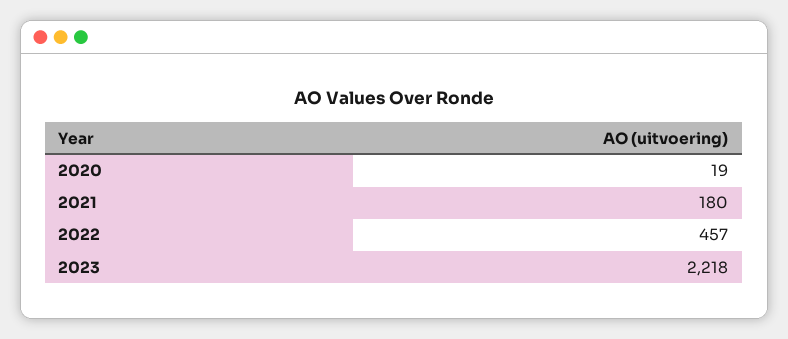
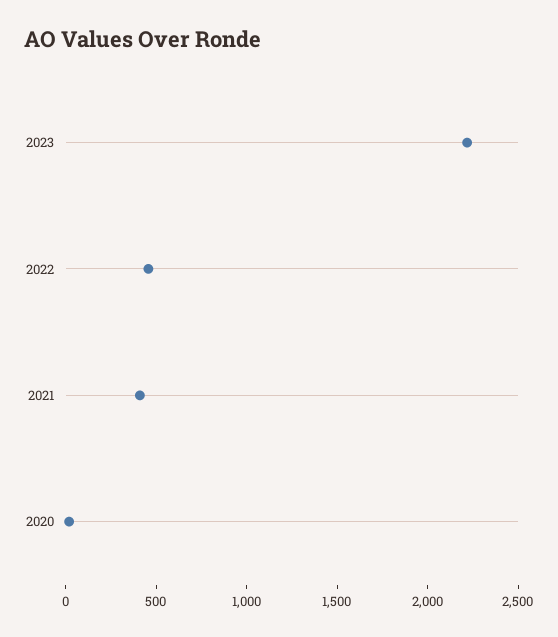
2021: 180 -> 400

